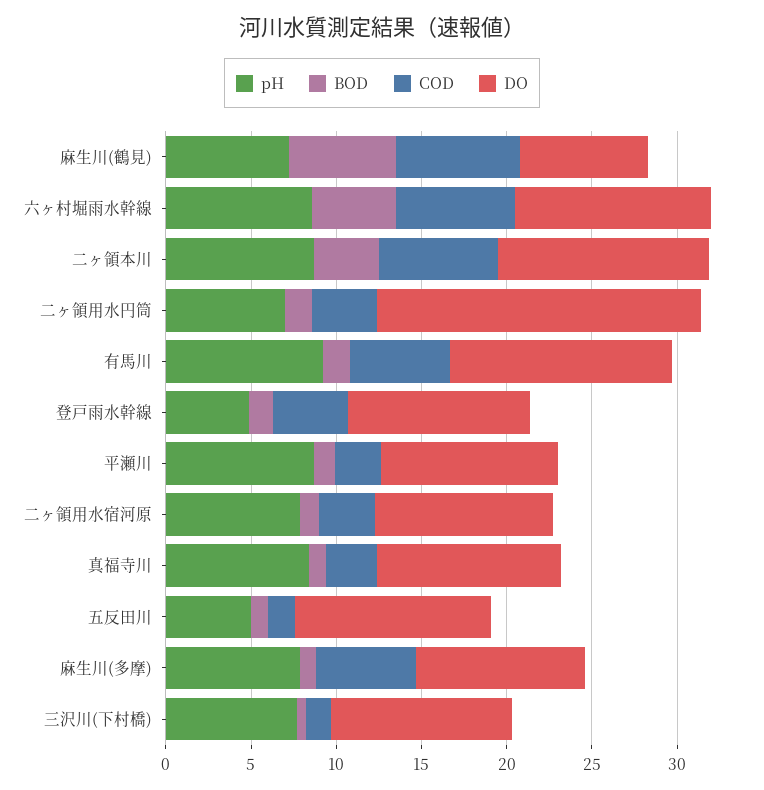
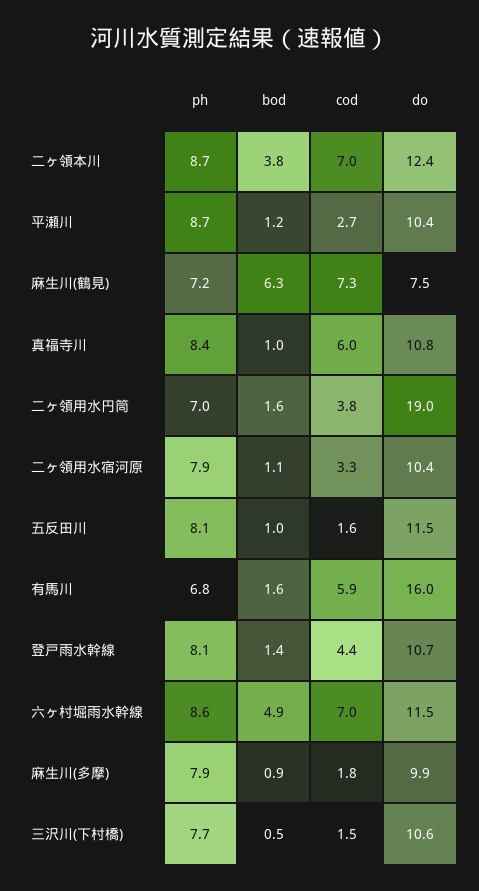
pH, 有馬川: 9 -> 6.8
DO, 有馬川: 13 -> 16
pH, 登戸雨水幹線: 5 -> 8.1
COD, 真福寺川: 3 -> 6
pH, 五反田川: 5 -> 8.1
COD, 麻生川(多摩): 6 -> 1.8

